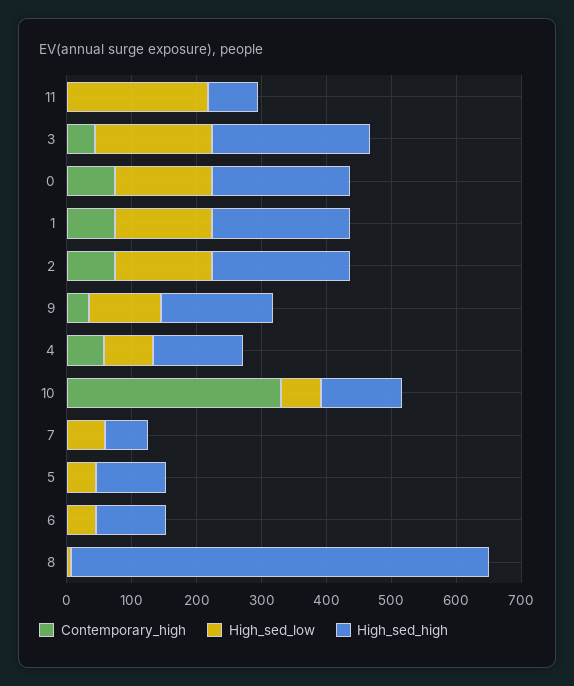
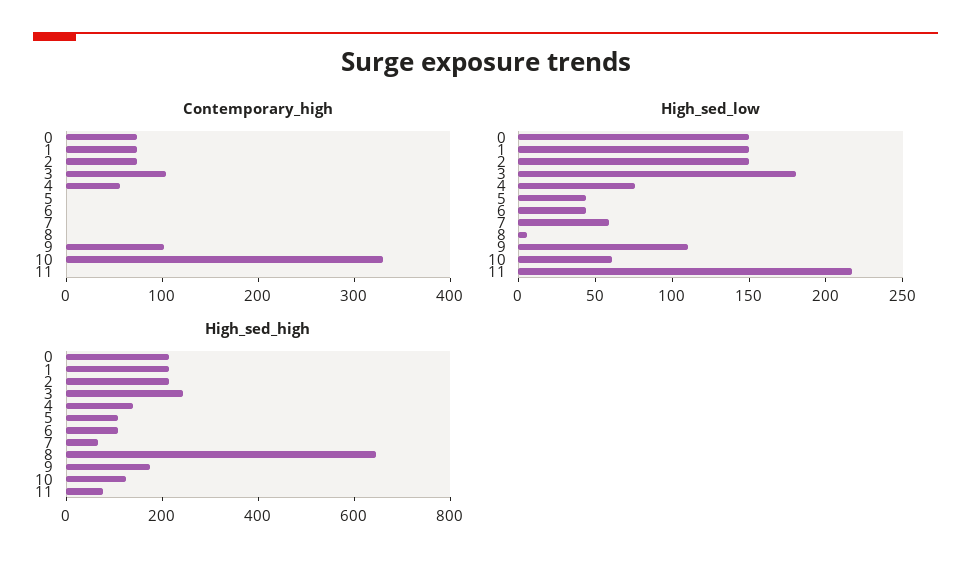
Contemporary_high, 3: 40 -> 100
Contemporary_high, 9: 40 -> 100

